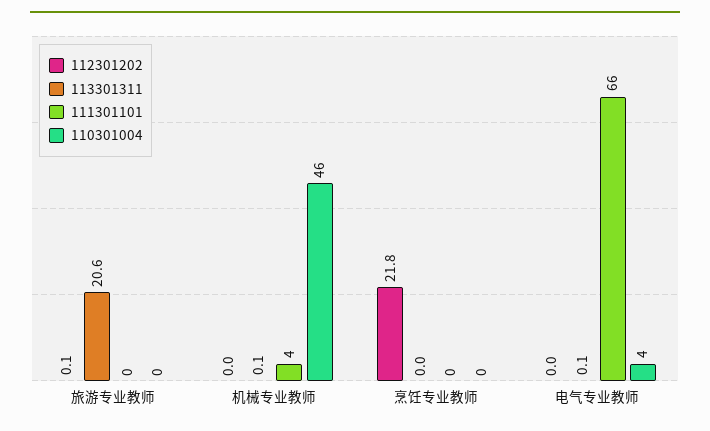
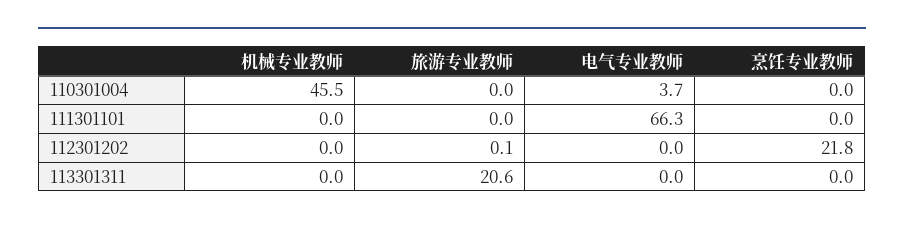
113301311, 机械专业教师: 0.1 -> 0
111301101, 机械专业教师: 4 -> 0
113301311, 电气专业教师: 0.1 -> 0

